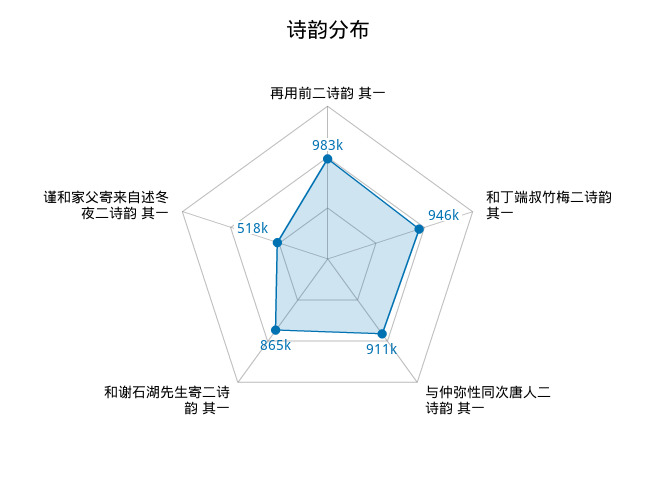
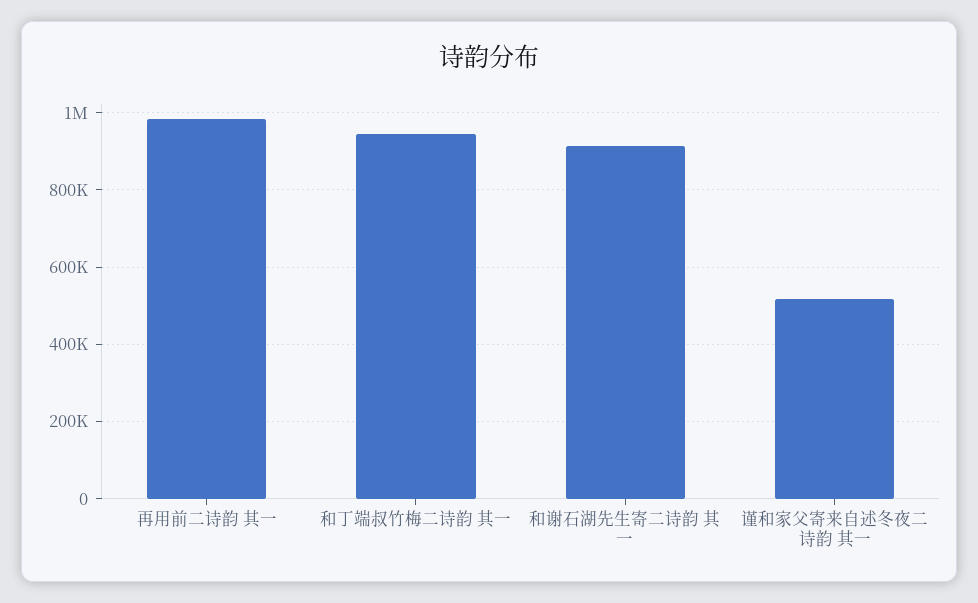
与仲弥性同次唐人二诗韵 其一: 911000 -> none
和谢石湖先生寄二诗韵 其一: 865000 -> 920000

